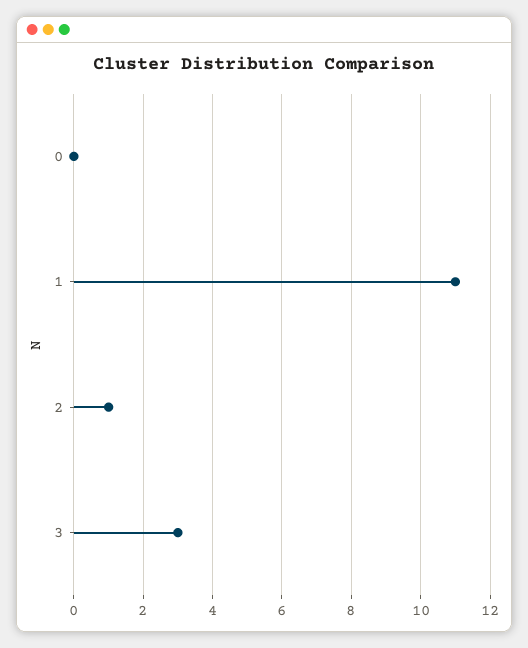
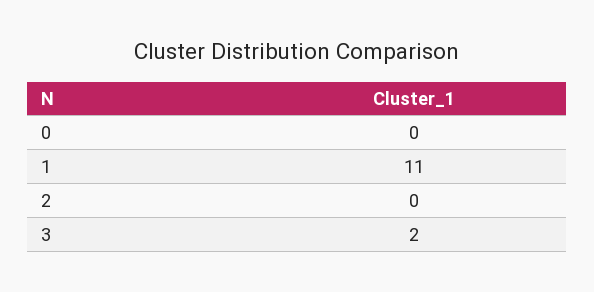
2: 1 -> 0
3: 3 -> 2

